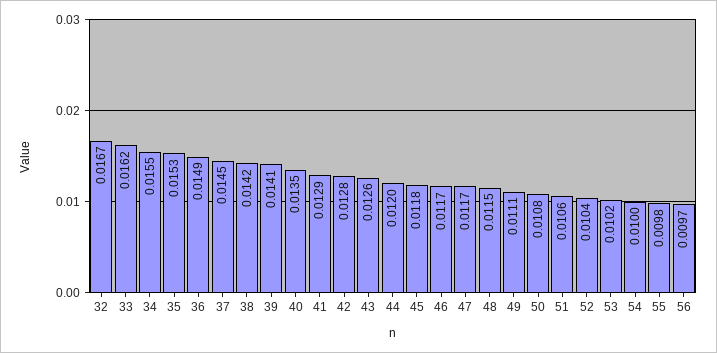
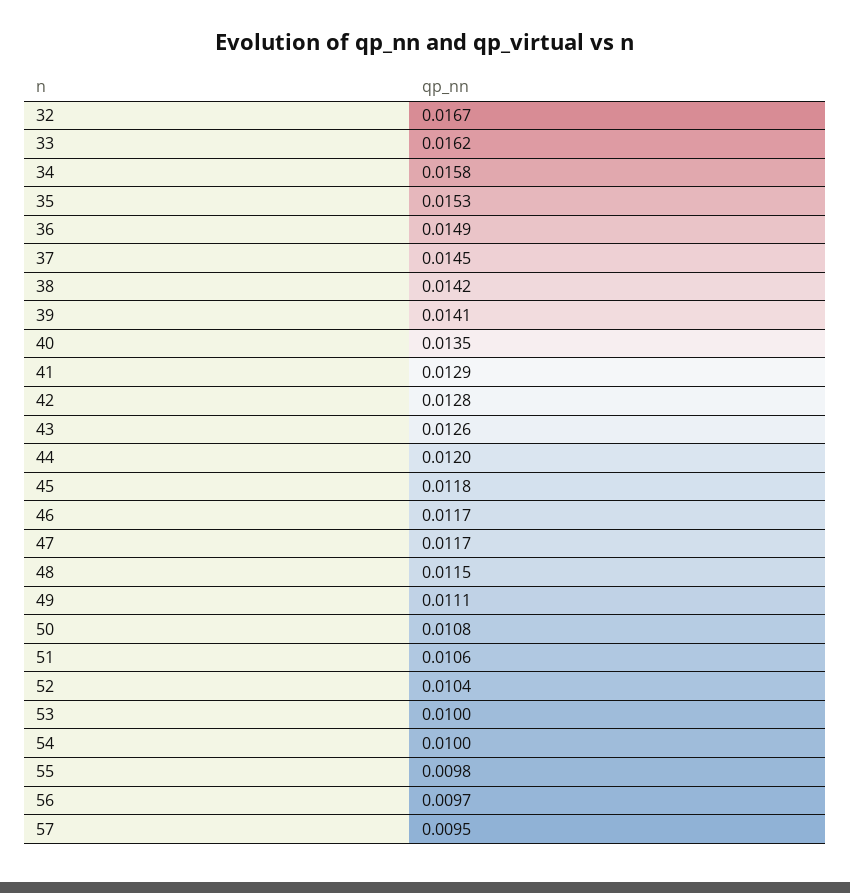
34: 0.0155 -> 0.0158
53: 0.0102 -> 0.01
57: none -> 0.0095

